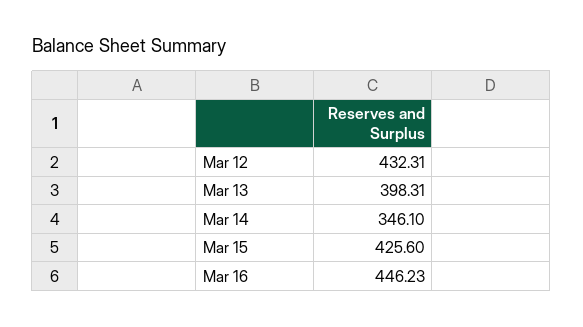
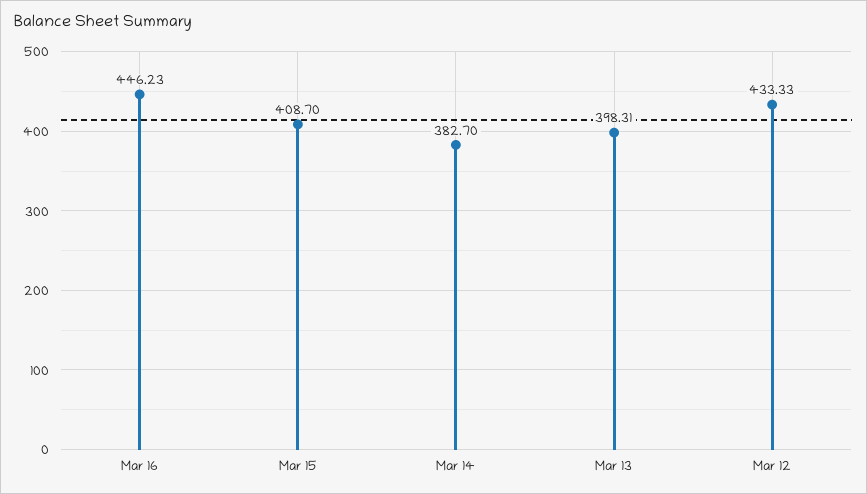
Mar 12: 432.31 -> 433.33
Mar 14: 346.1 -> 382.7
Mar 15: 425.6 -> 408.7

